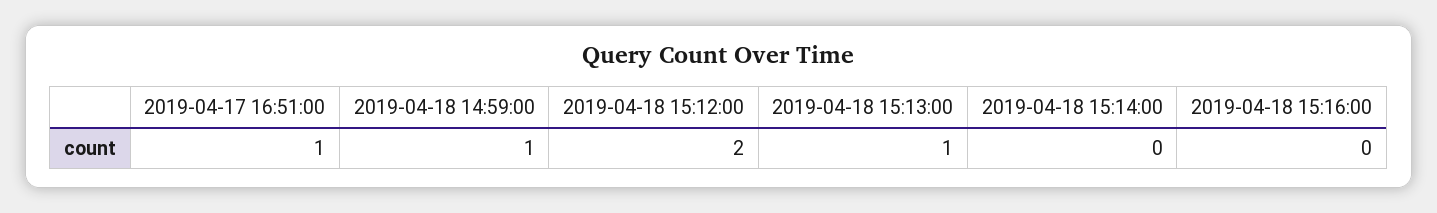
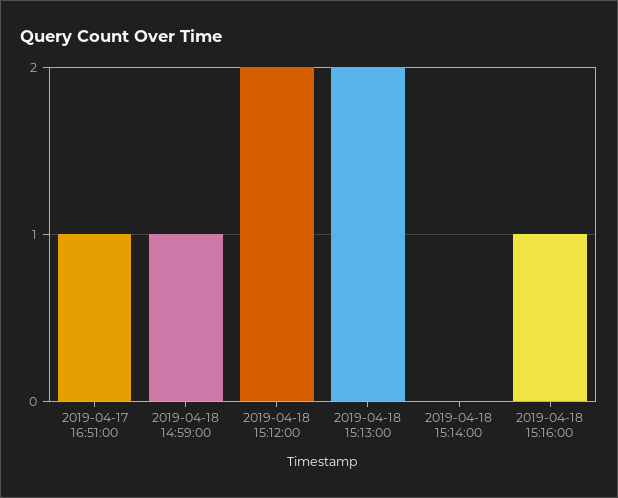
2019-04-18 15:13:00: 1 -> 2
2019-04-18 15:16:00: 0 -> 1

